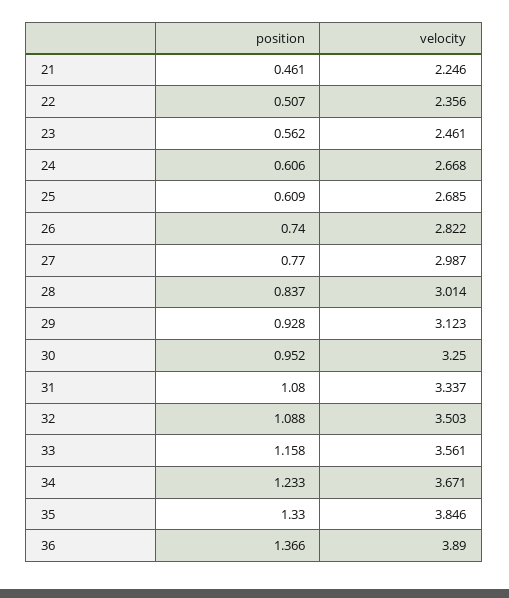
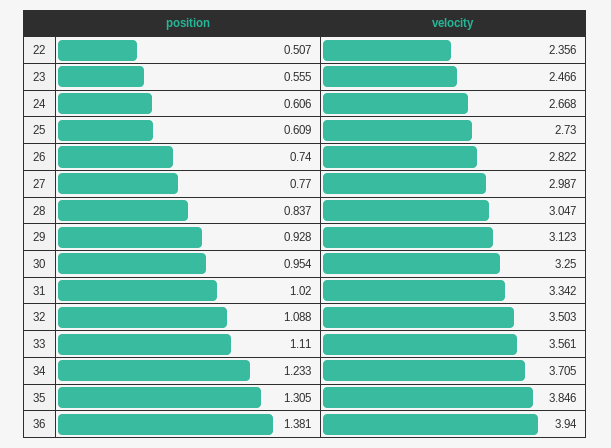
position, 21: 0.461 -> none
velocity, 21: 2.246 -> none
position, 23: 0.562 -> 0.555
velocity, 23: 2.461 -> 2.466
velocity, 25: 2.685 -> 2.73
velocity, 28: 3.014 -> 3.047
position, 30: 0.952 -> 0.954
position, 31: 1.08 -> 1.02
velocity, 31: 3.337 -> 3.342
position, 33: 1.158 -> 1.11
velocity, 34: 3.671 -> 3.705
position, 35: 1.33 -> 1.305
position, 36: 1.366 -> 1.381
velocity, 36: 3.89 -> 3.94

